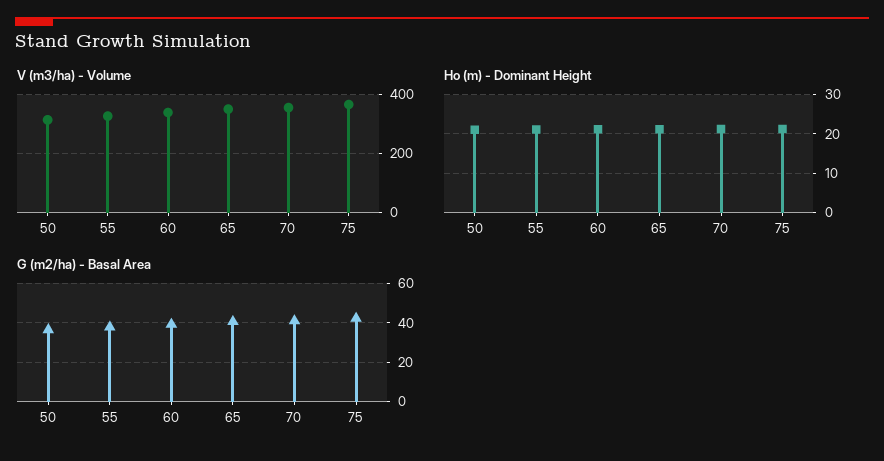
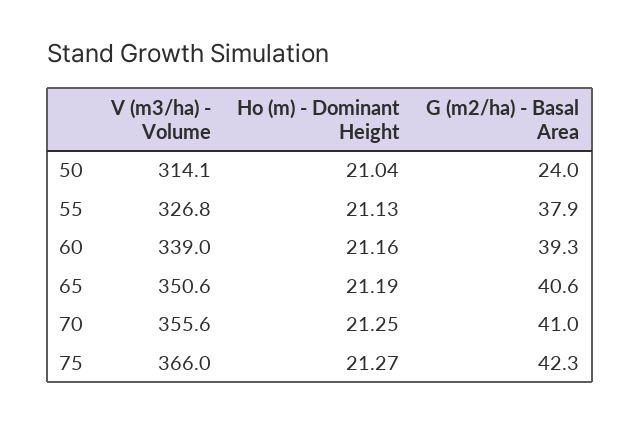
G (m2/ha) - Basal Area, 50: 35 -> 24

